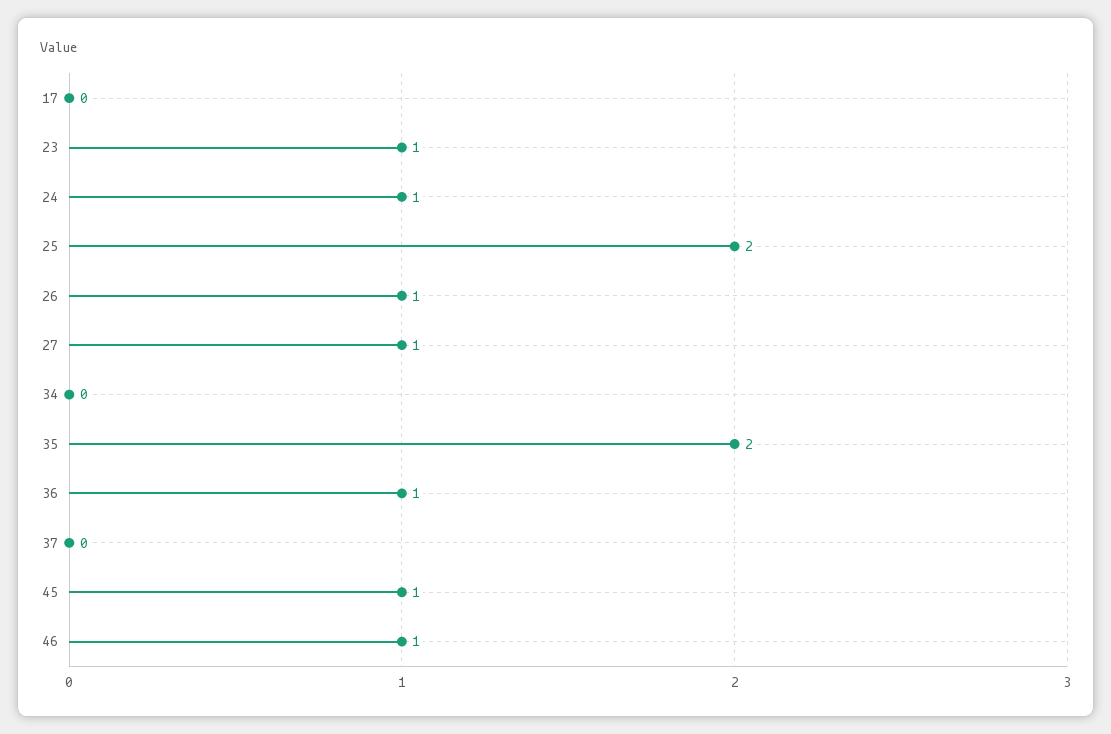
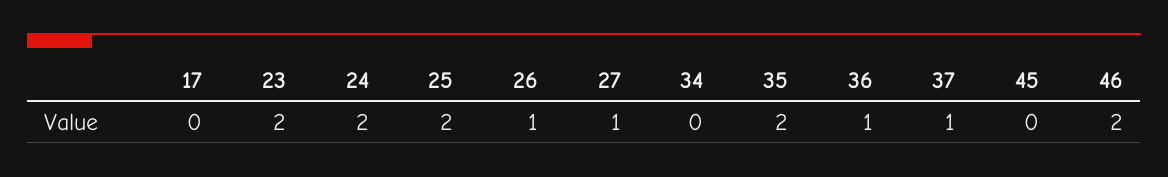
23: 1 -> 2
24: 1 -> 2
37: 0 -> 1
45: 1 -> 0
46: 1 -> 2

